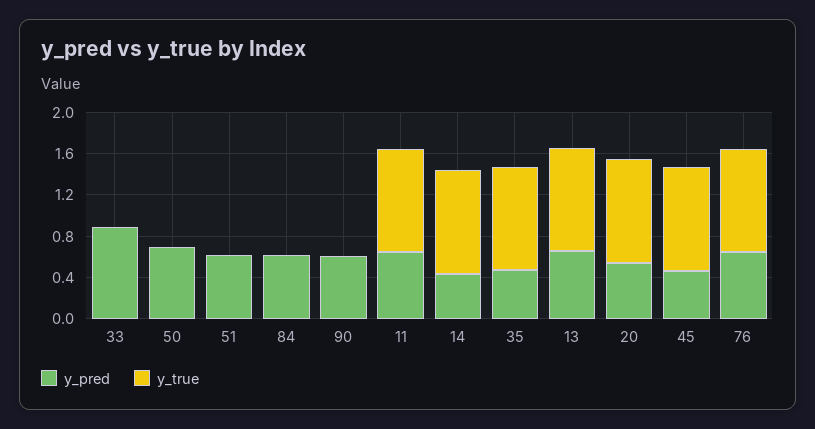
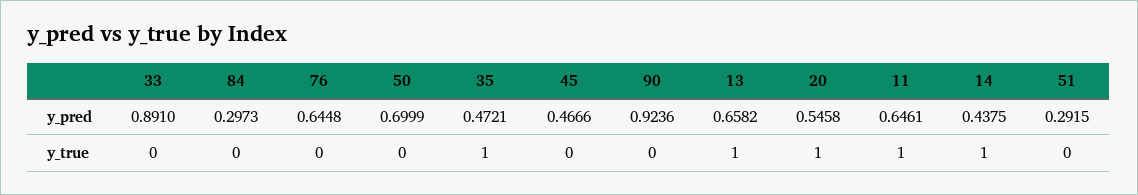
y_pred, 51: 0.6 -> 0.2915
y_pred, 84: 0.6 -> 0.2973
y_pred, 90: 0.6 -> 0.9236
y_true, 45: 1 -> 0
y_true, 76: 1 -> 0

